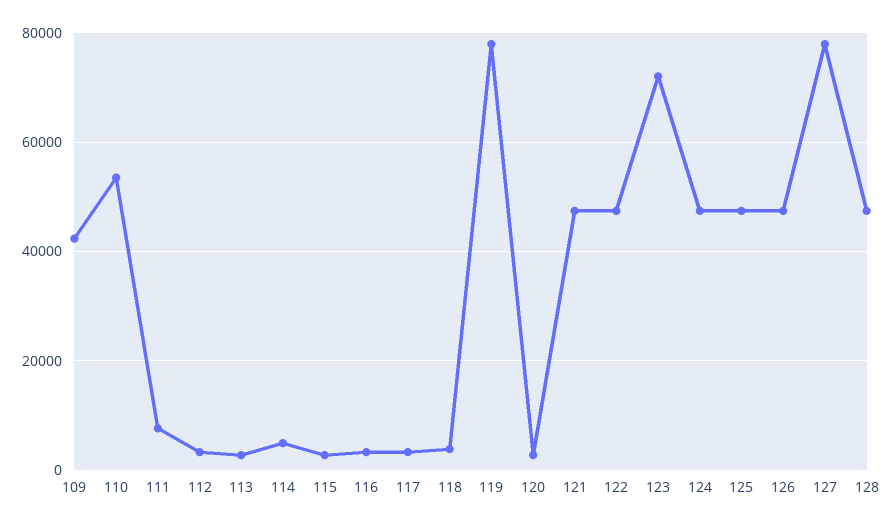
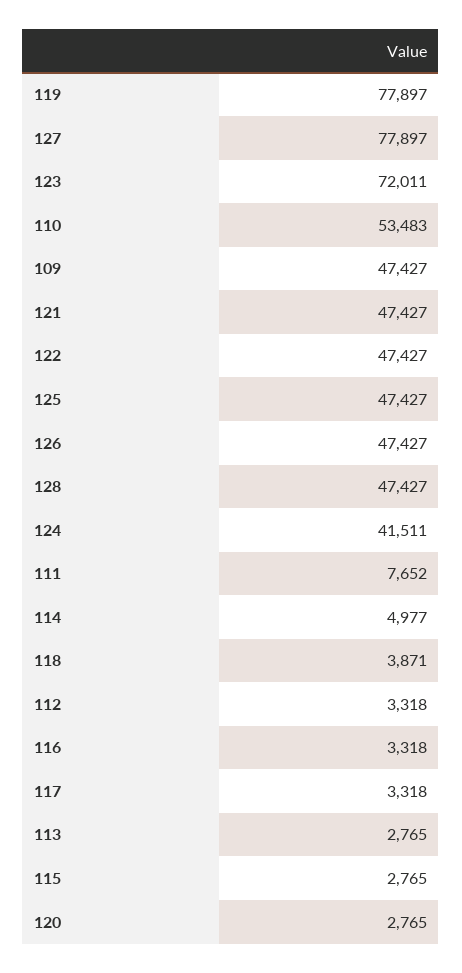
109: 42000 -> 47427
124: 48000 -> 41511

